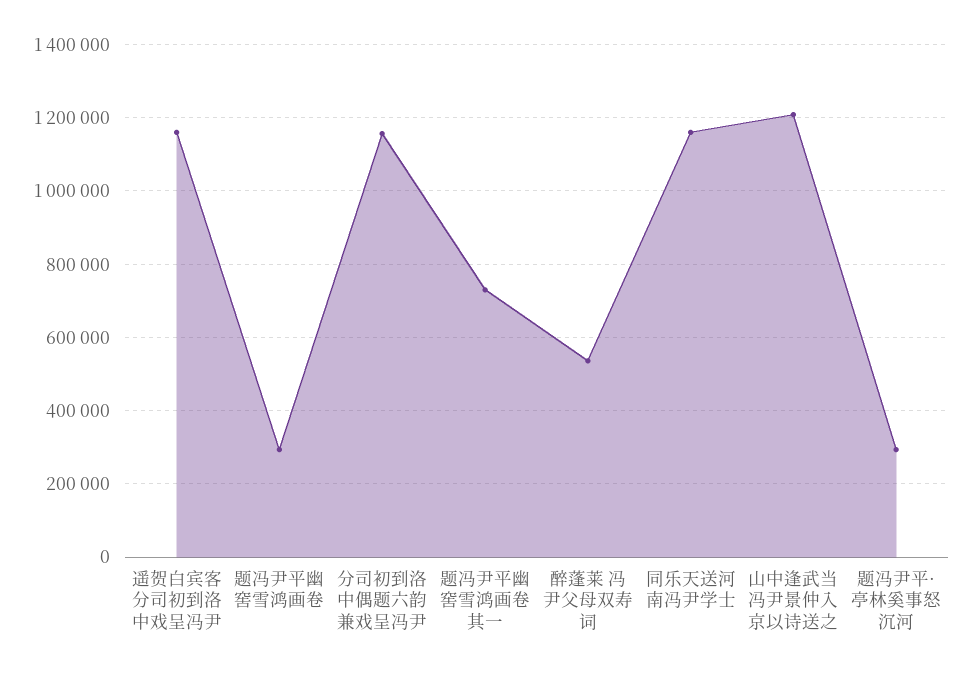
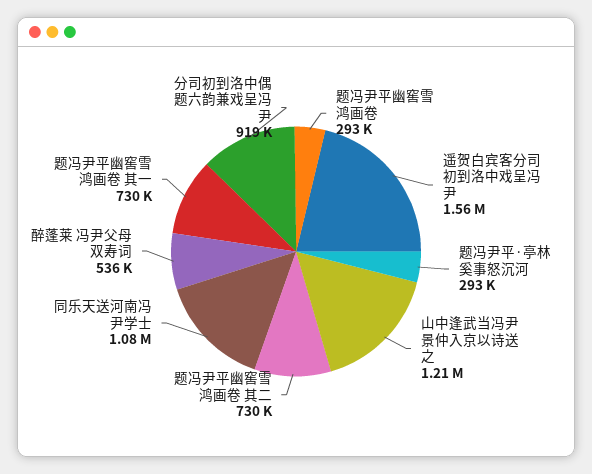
遥贺白宾客分司初到洛中戏呈冯尹: 1160000 -> 1560000
分司初到洛中偶题六韵兼戏呈冯尹: 1160000 -> 919000
同乐天送河南冯尹学士: 1160000 -> 1080000
题冯尹平幽窖雪鸿画卷 其二: none -> 730000

